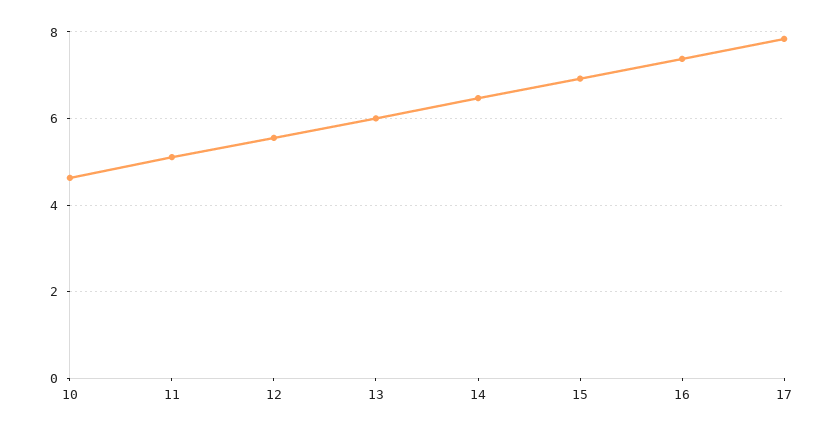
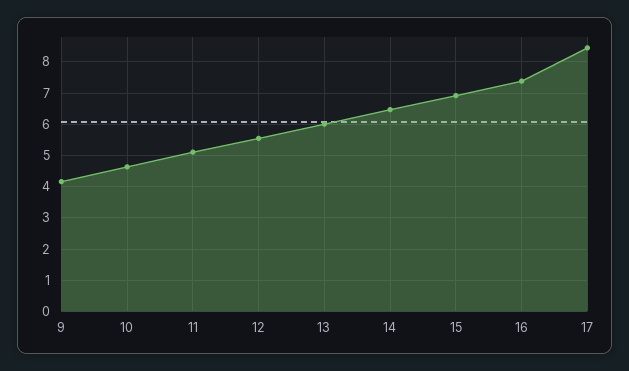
17: 7.8 -> 8.4
9: none -> 4.2

